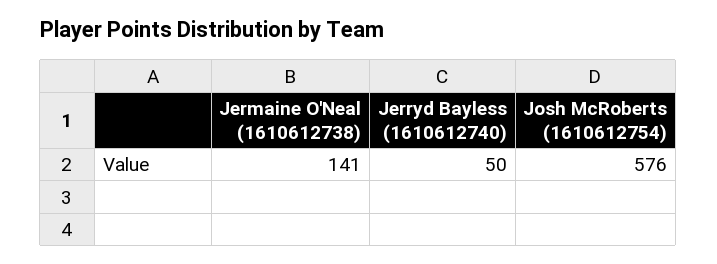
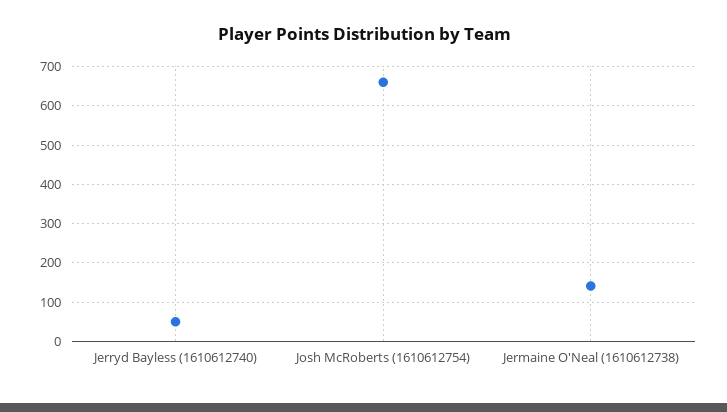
Josh McRoberts (1610612754): 576 -> 660

